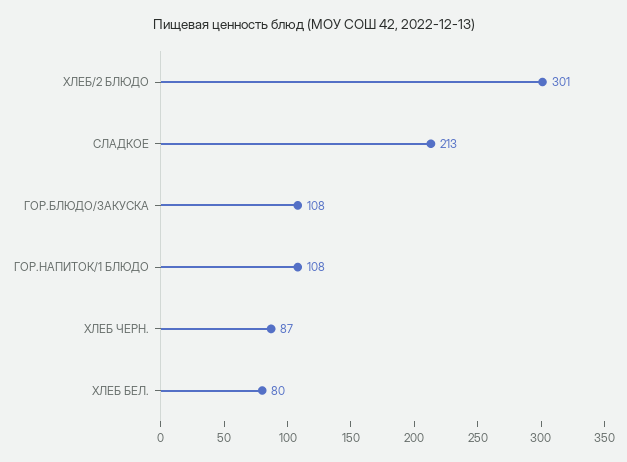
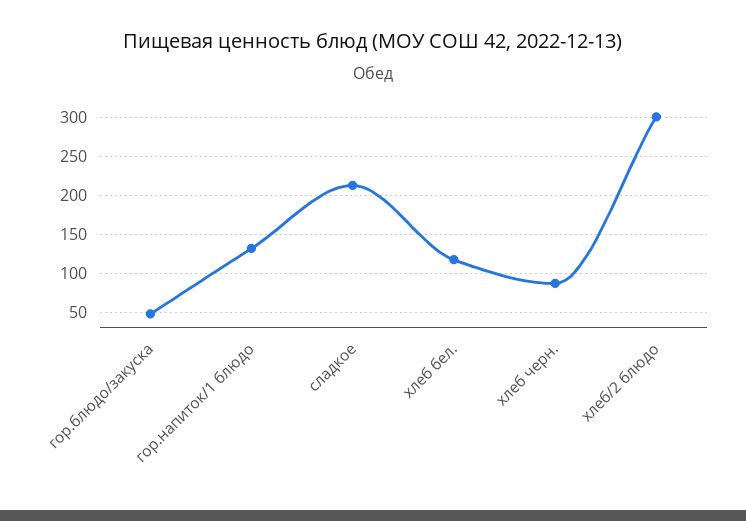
ГОР.БЛЮДО/ЗАКУСКА: 108 -> 50
ГОР.НАПИТОК/1 БЛЮДО: 108 -> 130
ХЛЕБ БЕЛ.: 80 -> 120

